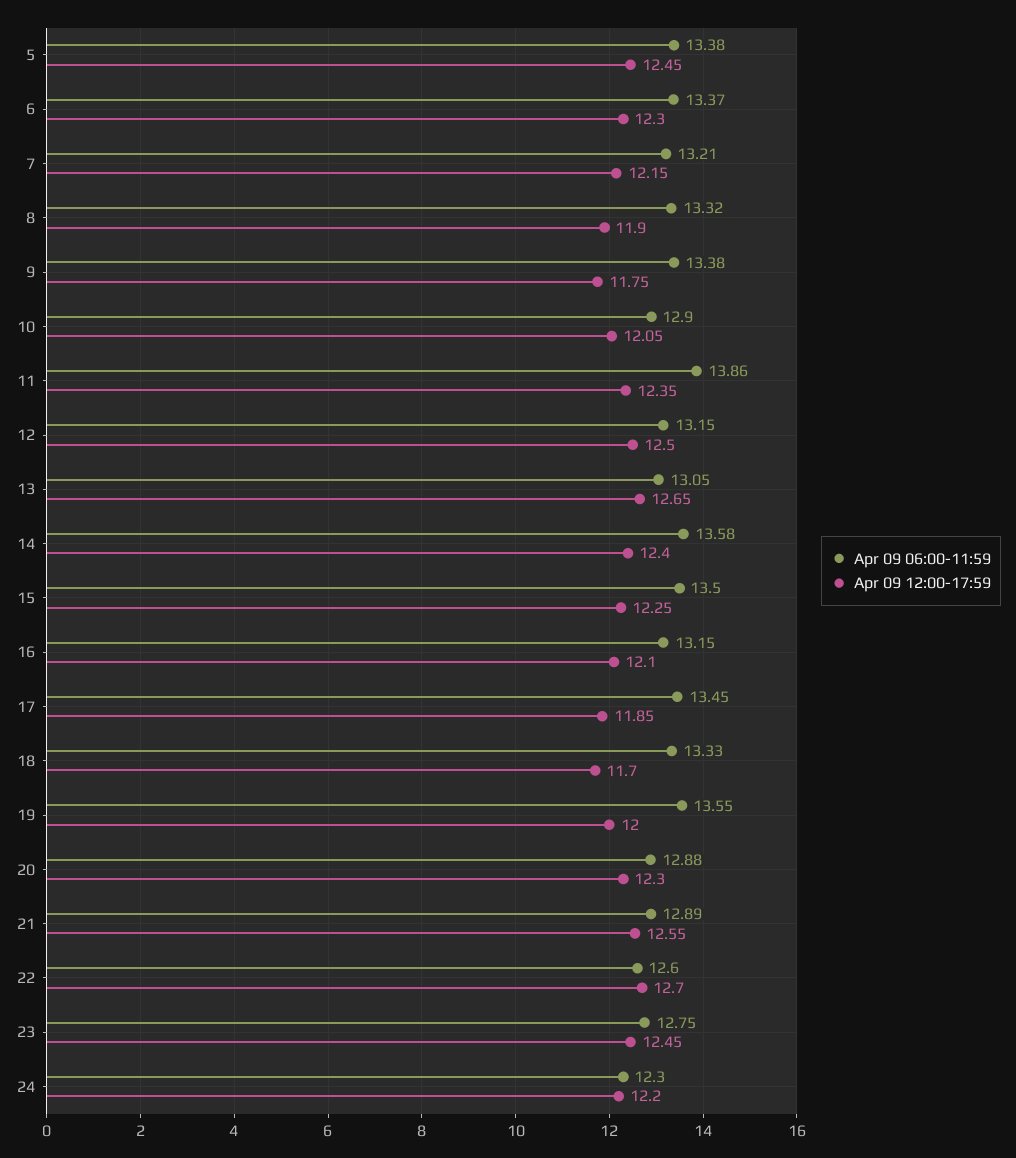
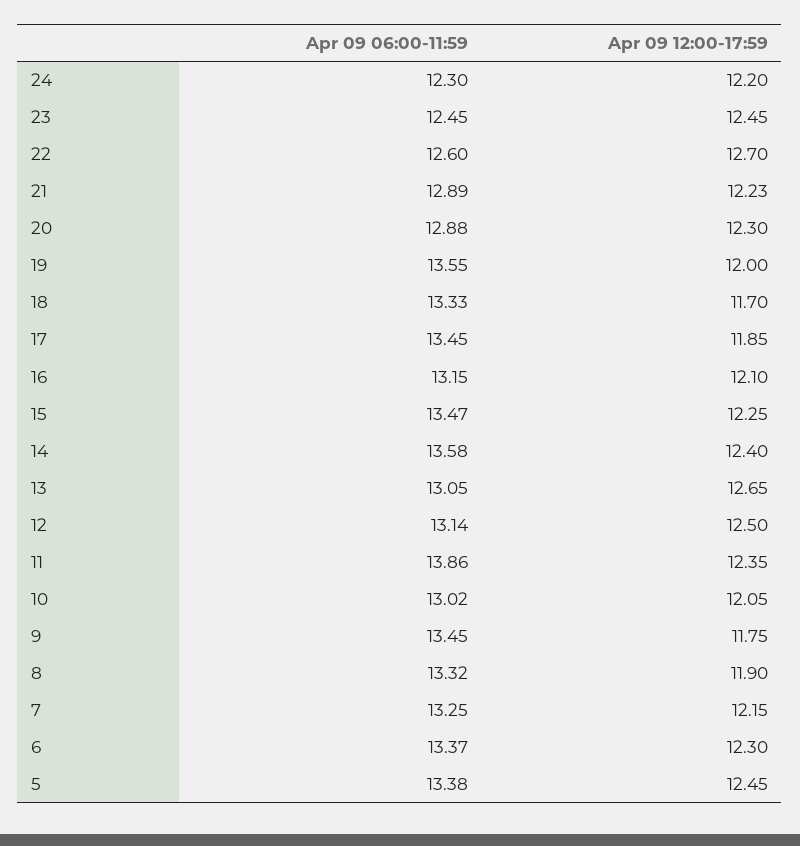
Apr 09 06:00-11:59, 7: 13.21 -> 13.25
Apr 09 06:00-11:59, 9: 13.38 -> 13.45
Apr 09 06:00-11:59, 10: 12.9 -> 13.02
Apr 09 06:00-11:59, 12: 13.15 -> 13.14
Apr 09 06:00-11:59, 15: 13.5 -> 13.47
Apr 09 12:00-17:59, 21: 12.55 -> 12.23
Apr 09 06:00-11:59, 23: 12.75 -> 12.45

